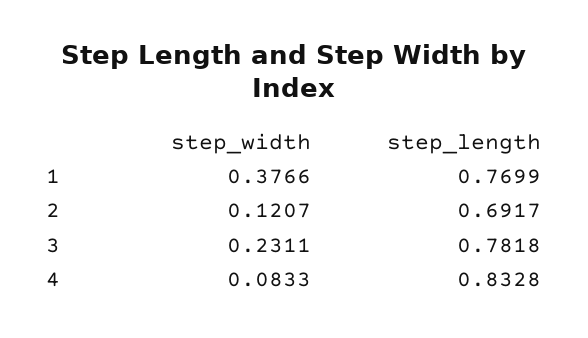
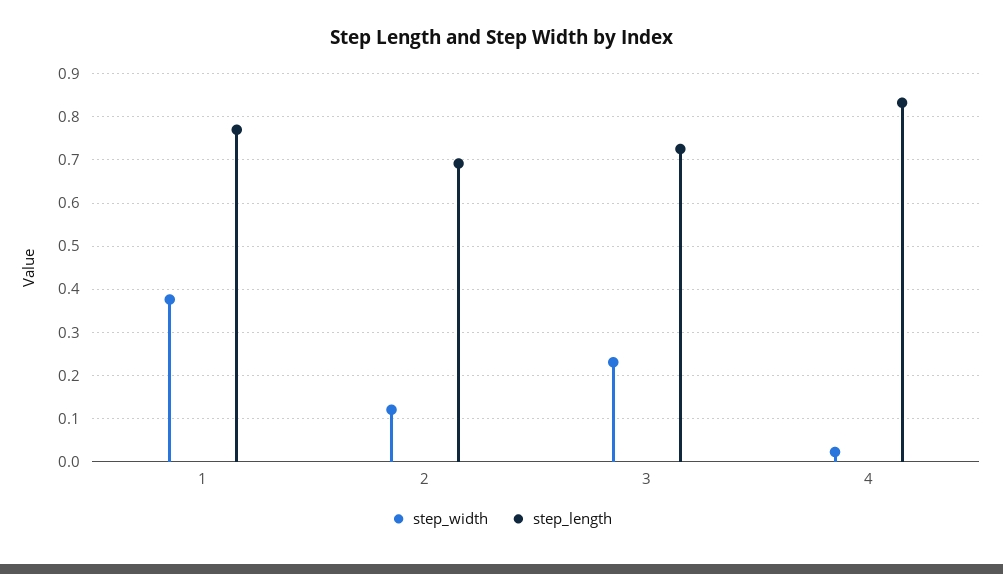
step_length, 3: 0.7818 -> 0.72
step_width, 4: 0.0833 -> 0.02

